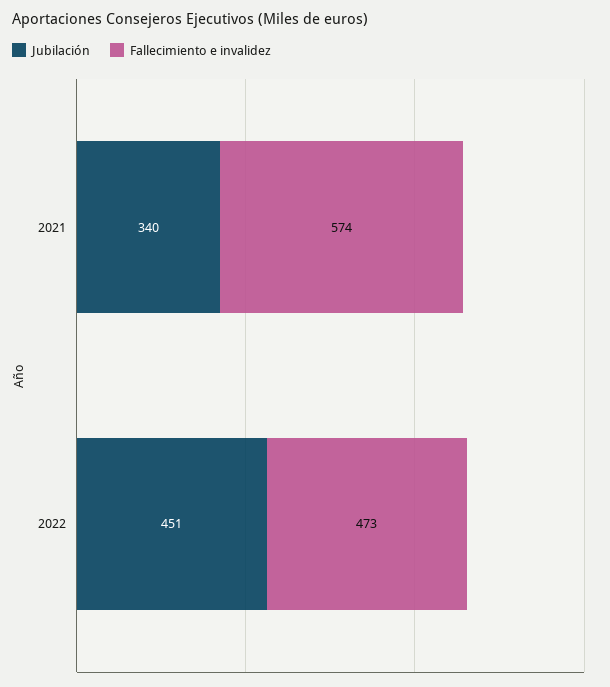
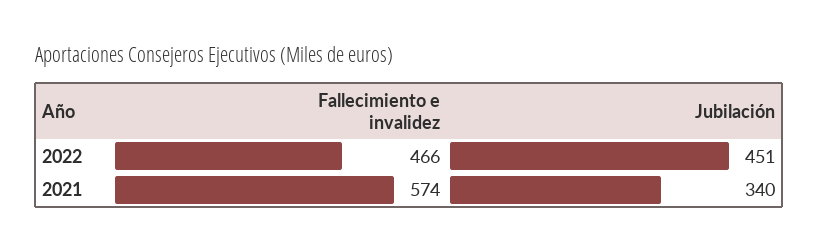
Fallecimiento e invalidez, 2022: 473 -> 466

